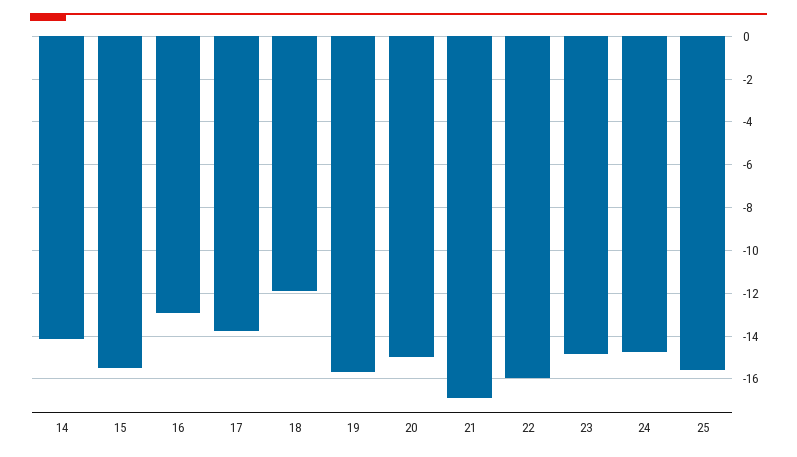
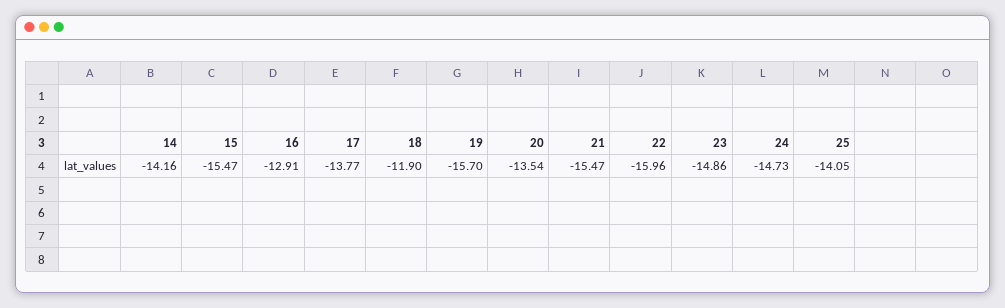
20: -15 -> -13.54
21: -17 -> -15.47
25: -15.5 -> -14.05

